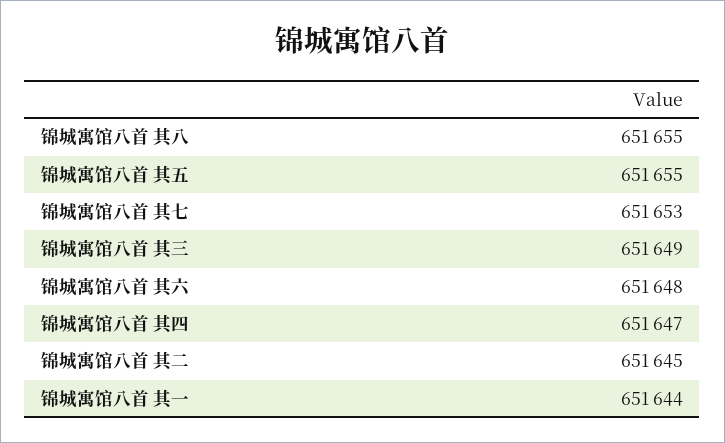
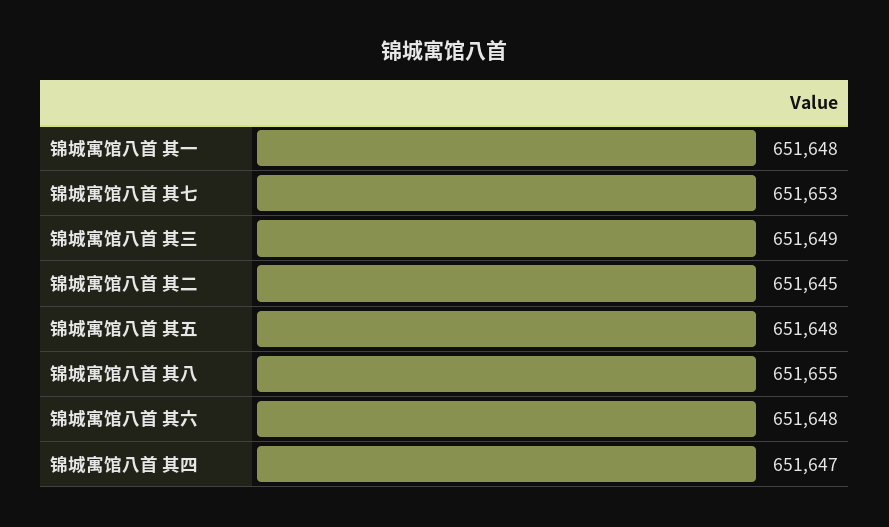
锦城寓馆八首 其五: 651655 -> 651648
锦城寓馆八首 其一: 651644 -> 651648

